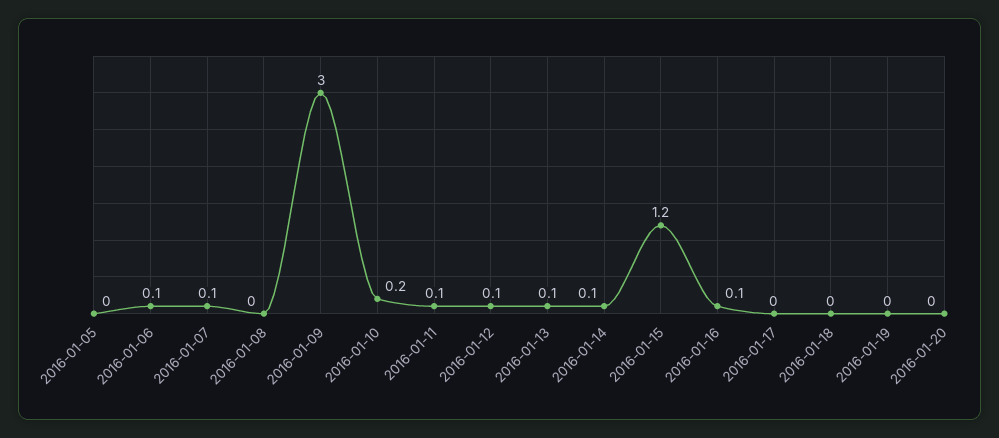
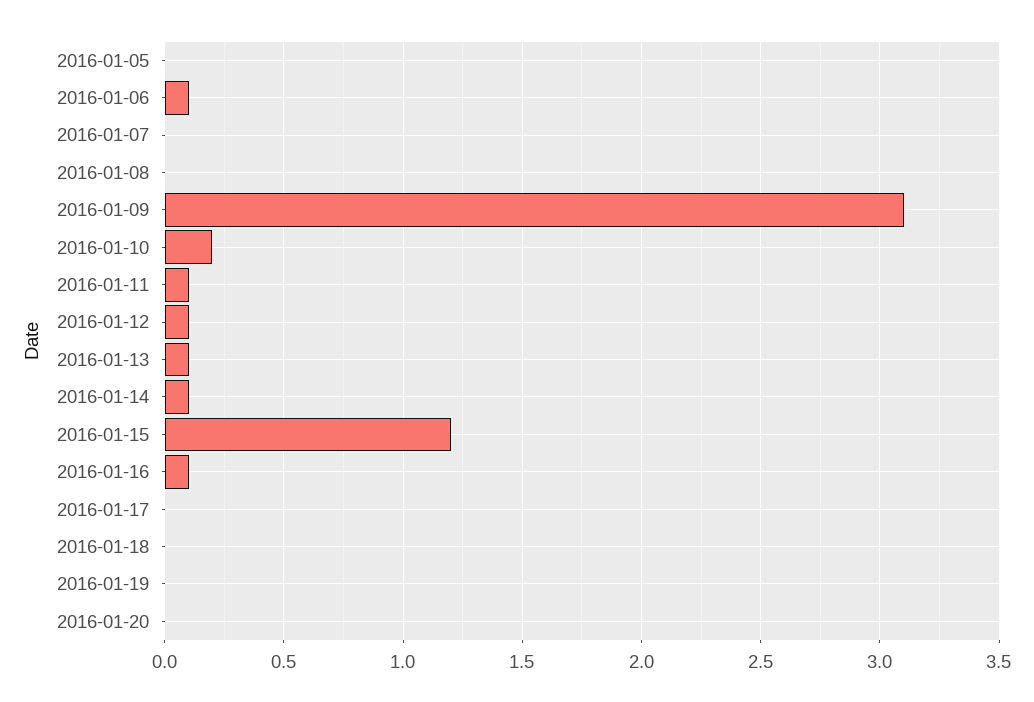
2016-01-07: 0.1 -> 0
2016-01-09: 3 -> 3.1

